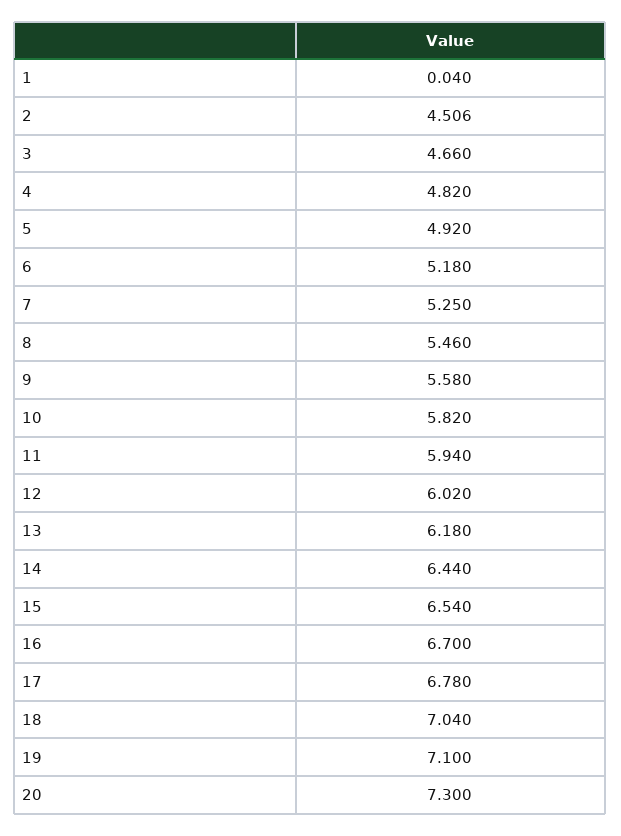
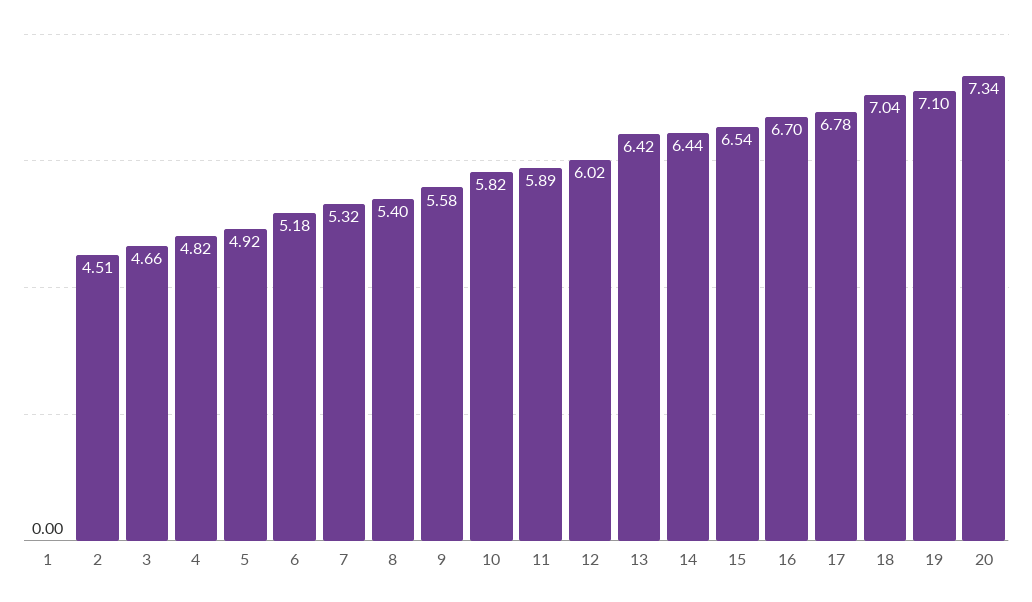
1: 0.04 -> 0
7: 5.25 -> 5.32
8: 5.46 -> 5.4
11: 5.94 -> 5.89
13: 6.18 -> 6.42
20: 7.3 -> 7.34

